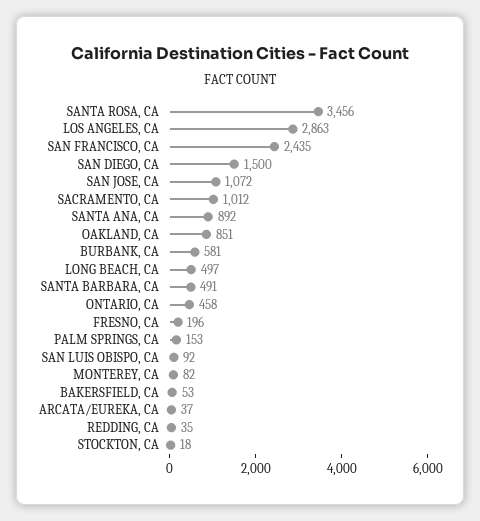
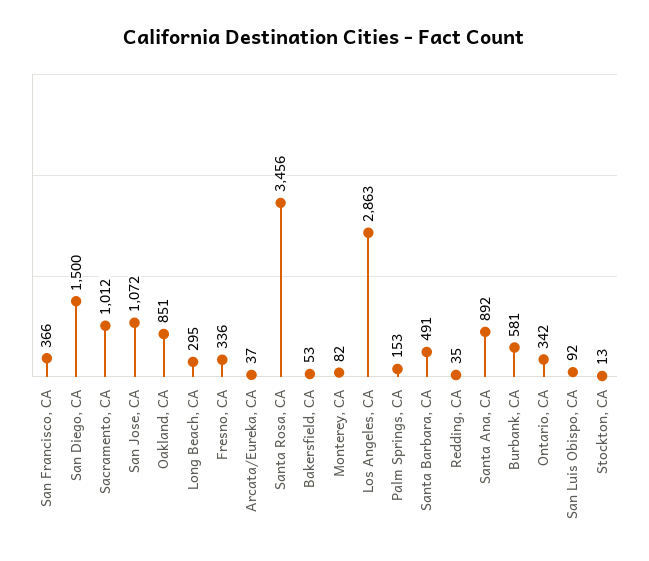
SAN FRANCISCO, CA: 2435 -> 366
LONG BEACH, CA: 497 -> 295
ONTARIO, CA: 458 -> 342
FRESNO, CA: 196 -> 336
STOCKTON, CA: 18 -> 13

